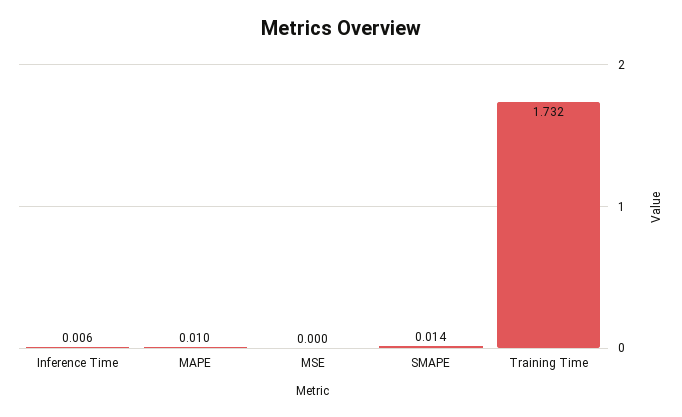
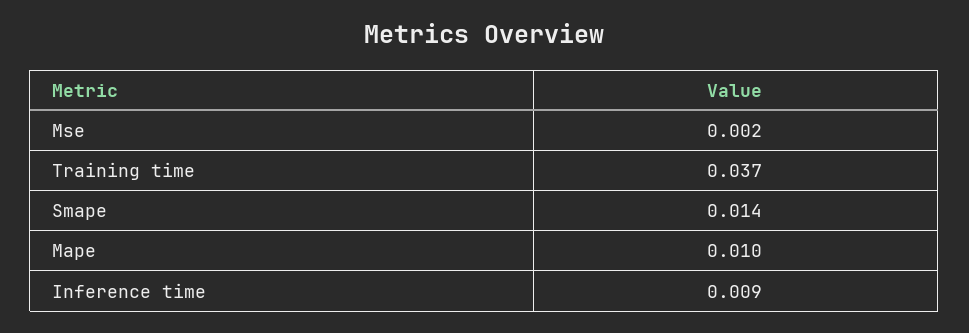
Inference Time: 0.006 -> 0.009
MSE: 0 -> 0.002
Training Time: 1.732 -> 0.037

